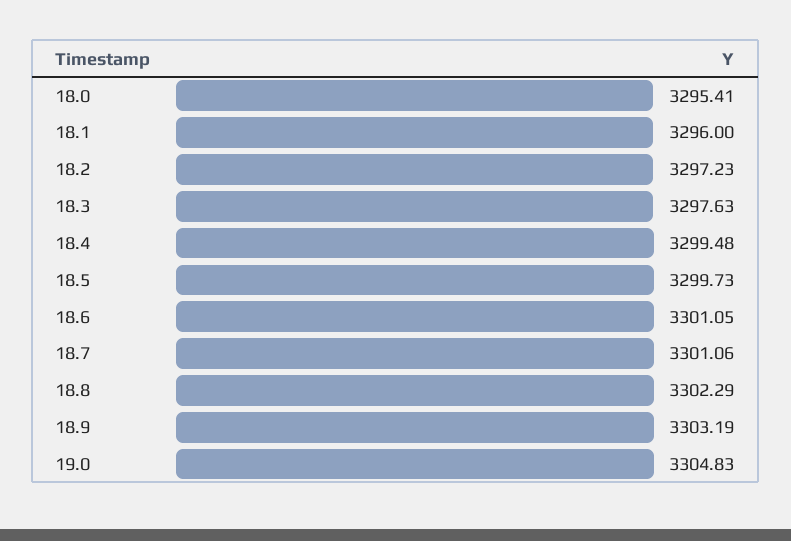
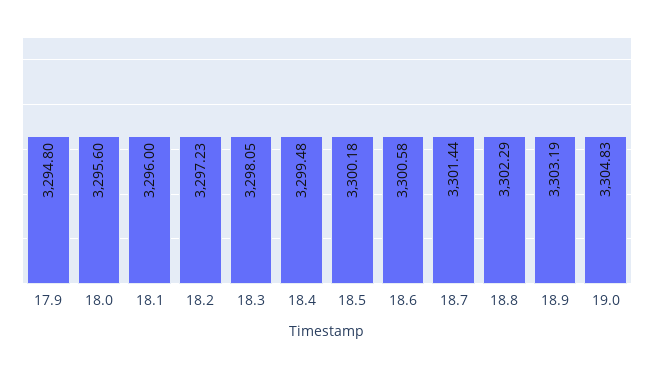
18.0: 3295.41 -> 3295.6
18.3: 3297.63 -> 3298.05
18.5: 3299.73 -> 3300.18
18.6: 3301.05 -> 3300.58
18.7: 3301.06 -> 3301.44
17.9: none -> 3294.8

